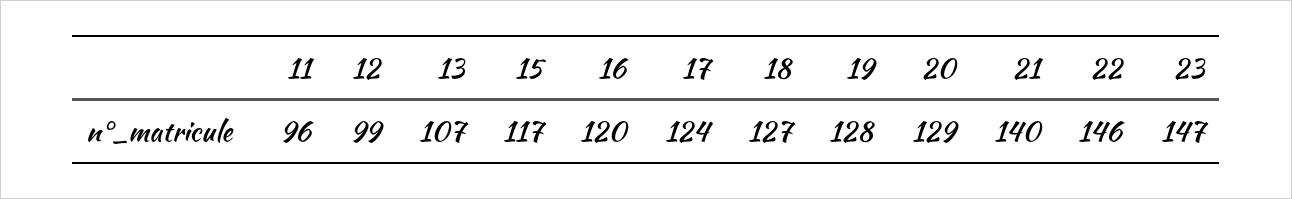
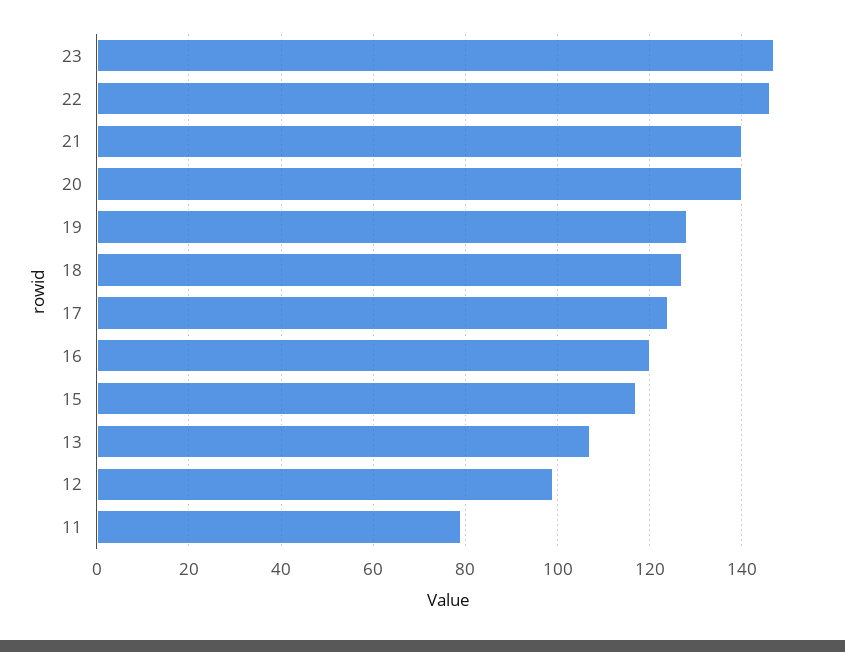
11: 96 -> 80
20: 129 -> 140

